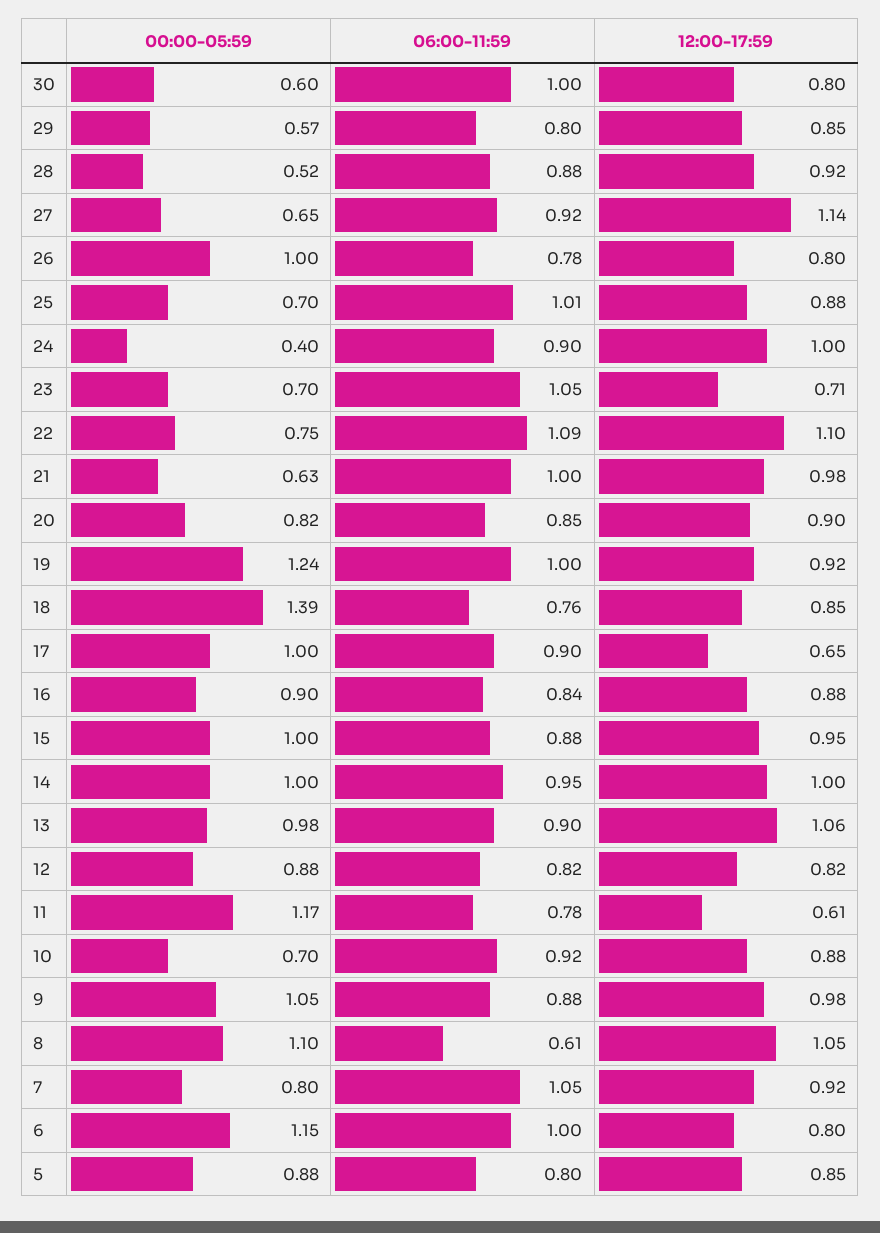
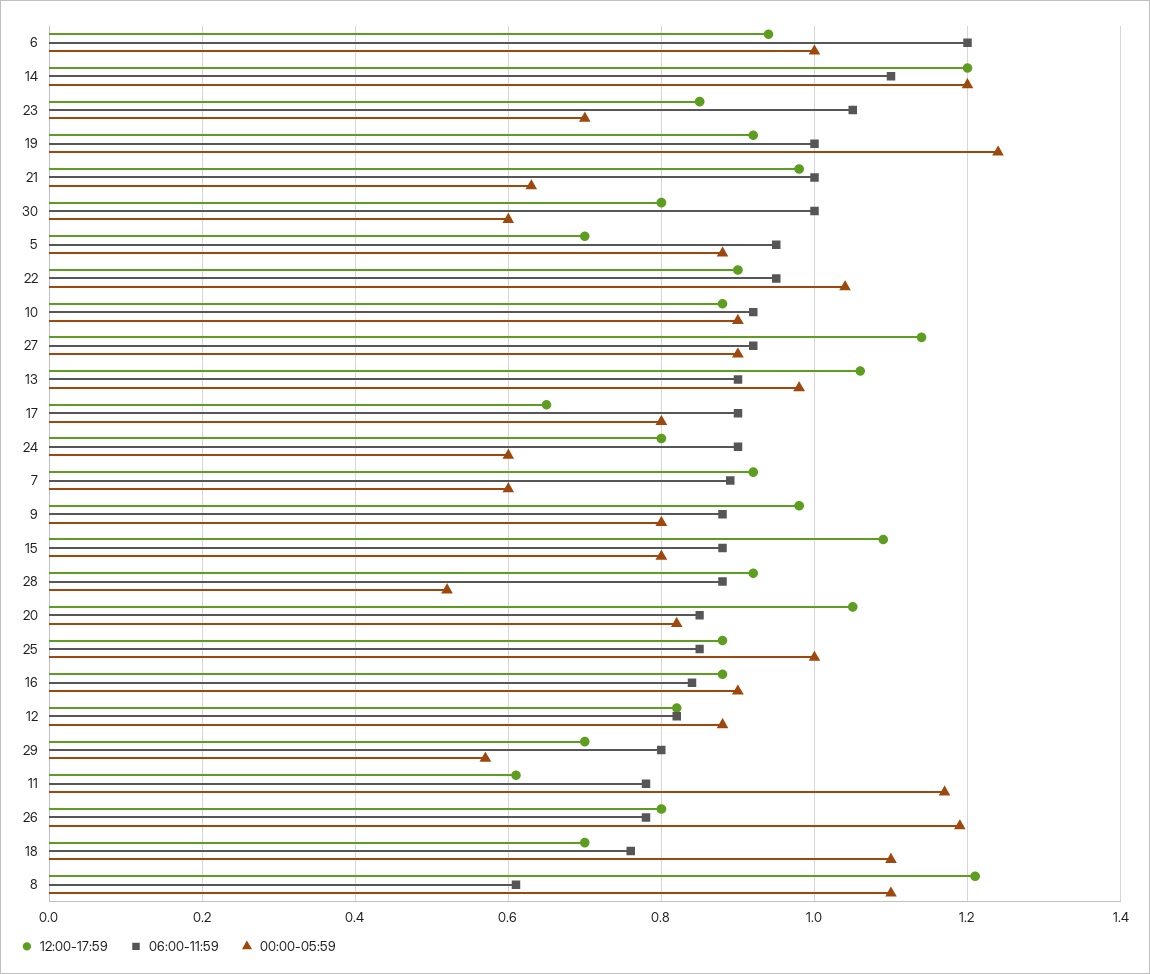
12:00-17:59, 29: 0.85 -> 0.7
00:00-05:59, 27: 0.65 -> 0.9
00:00-05:59, 26: 1 -> 1.2
00:00-05:59, 25: 0.7 -> 1
06:00-11:59, 25: 1.01 -> 0.85
00:00-05:59, 24: 0.4 -> 0.6
12:00-17:59, 24: 1 -> 0.8
12:00-17:59, 23: 0.71 -> 0.85
00:00-05:59, 22: 0.75 -> 1.05
06:00-11:59, 22: 1.09 -> 0.95
12:00-17:59, 22: 1.1 -> 0.9
12:00-17:59, 20: 0.9 -> 1.05
00:00-05:59, 18: 1.39 -> 1.1
12:00-17:59, 18: 0.85 -> 0.7
00:00-05:59, 17: 1 -> 0.8
00:00-05:59, 15: 1 -> 0.8
12:00-17:59, 15: 0.95 -> 1.1
00:00-05:59, 14: 1 -> 1.2
06:00-11:59, 14: 0.95 -> 1.1
12:00-17:59, 14: 1 -> 1.2
00:00-05:59, 10: 0.7 -> 0.9
00:00-05:59, 9: 1.05 -> 0.8
12:00-17:59, 8: 1.05 -> 1.2
00:00-05:59, 7: 0.8 -> 0.6
06:00-11:59, 7: 1.05 -> 0.9
00:00-05:59, 6: 1.15 -> 1
06:00-11:59, 6: 1 -> 1.2
12:00-17:59, 6: 0.8 -> 0.95
06:00-11:59, 5: 0.8 -> 0.95
12:00-17:59, 5: 0.85 -> 0.7

